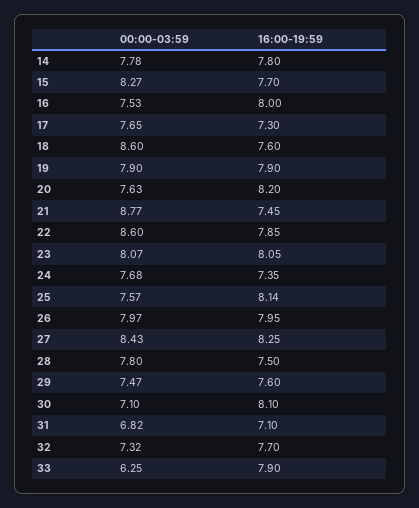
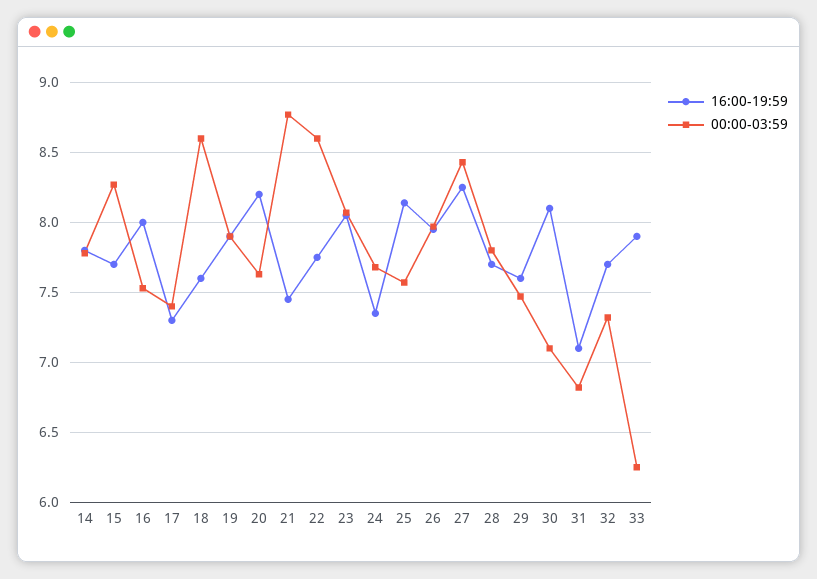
00:00-03:59, 17: 7.65 -> 7.4
16:00-19:59, 22: 7.85 -> 7.75
16:00-19:59, 28: 7.5 -> 7.7

